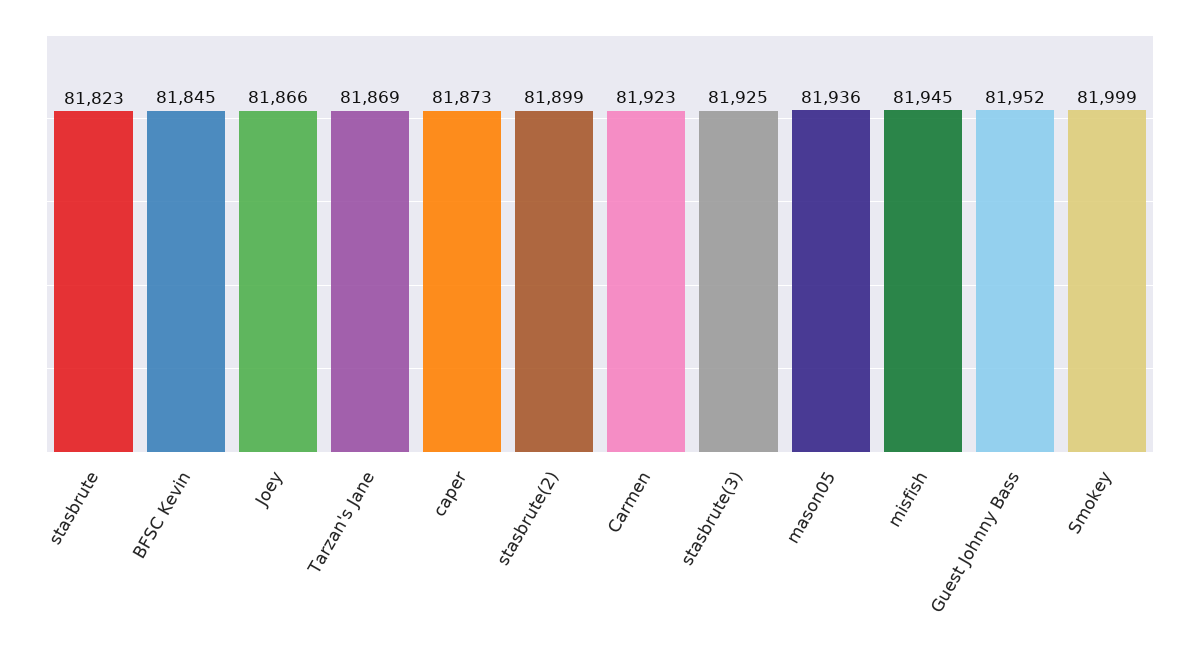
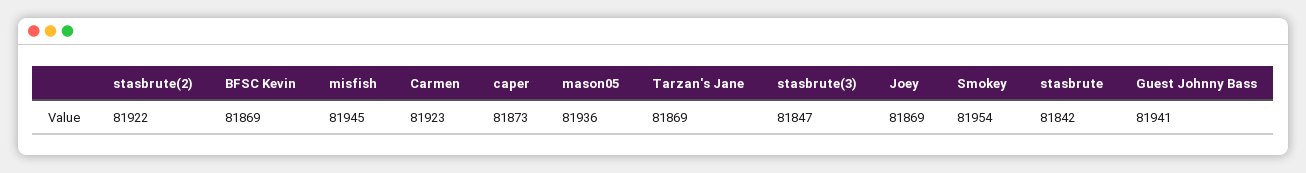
stasbrute: 81823 -> 81842
BFSC Kevin: 81845 -> 81869
Joey: 81866 -> 81869
stasbrute(2): 81899 -> 81922
stasbrute(3): 81925 -> 81847
Guest Johnny Bass: 81952 -> 81941
Smokey: 81999 -> 81954

